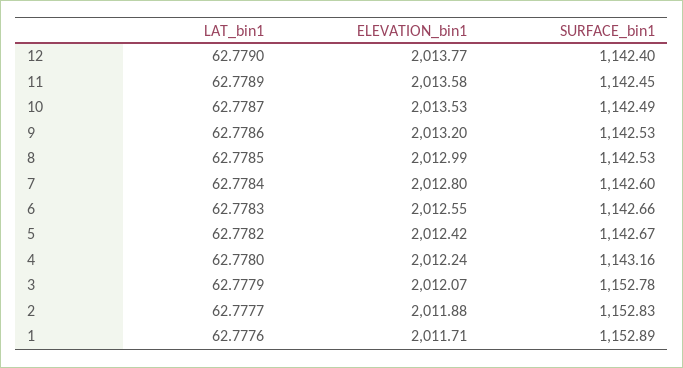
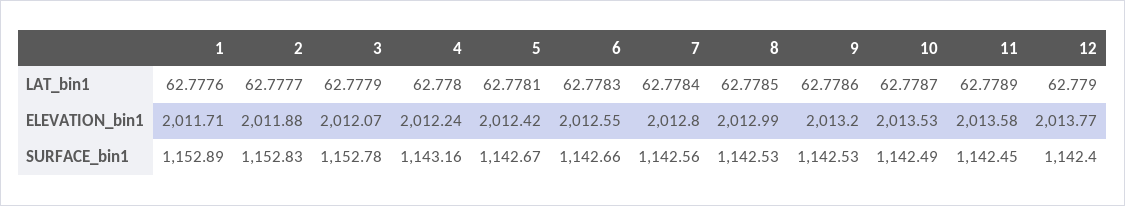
SURFACE_bin1, 7: 1142.6 -> 1142.56
LAT_bin1, 5: 62.7782 -> 62.7781

